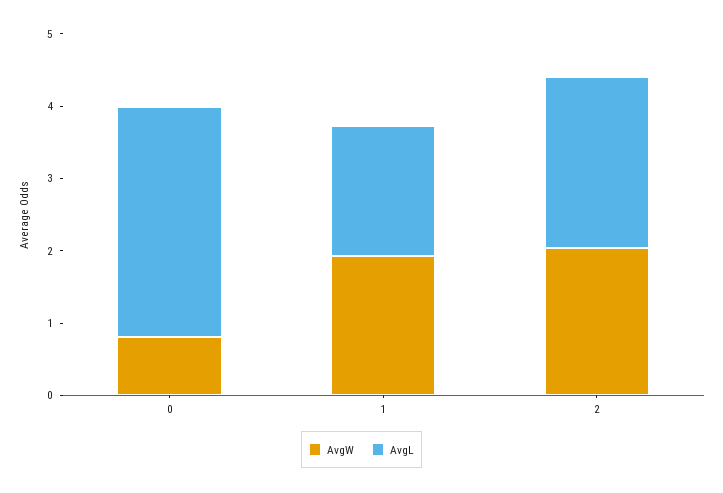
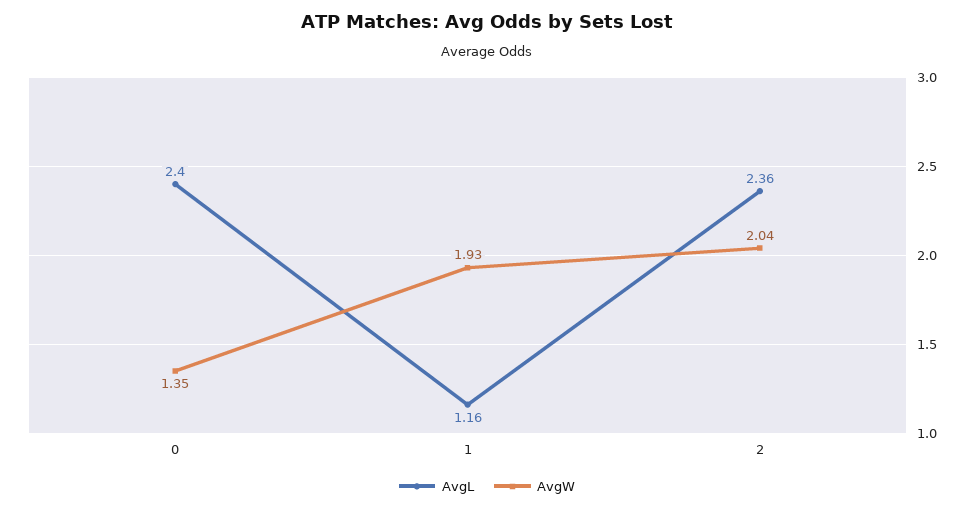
AvgW, 0: 0.8 -> 1.35
AvgL, 0: 3.2 -> 2.4
AvgL, 1: 1.8 -> 1.16

